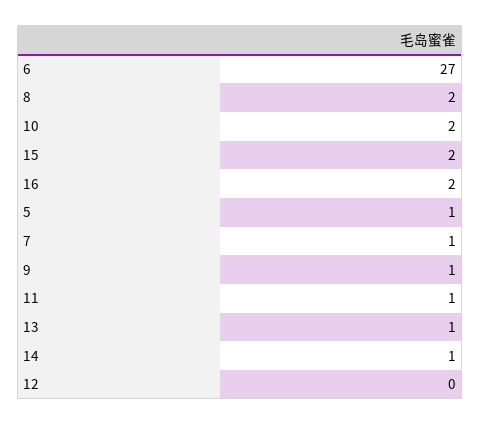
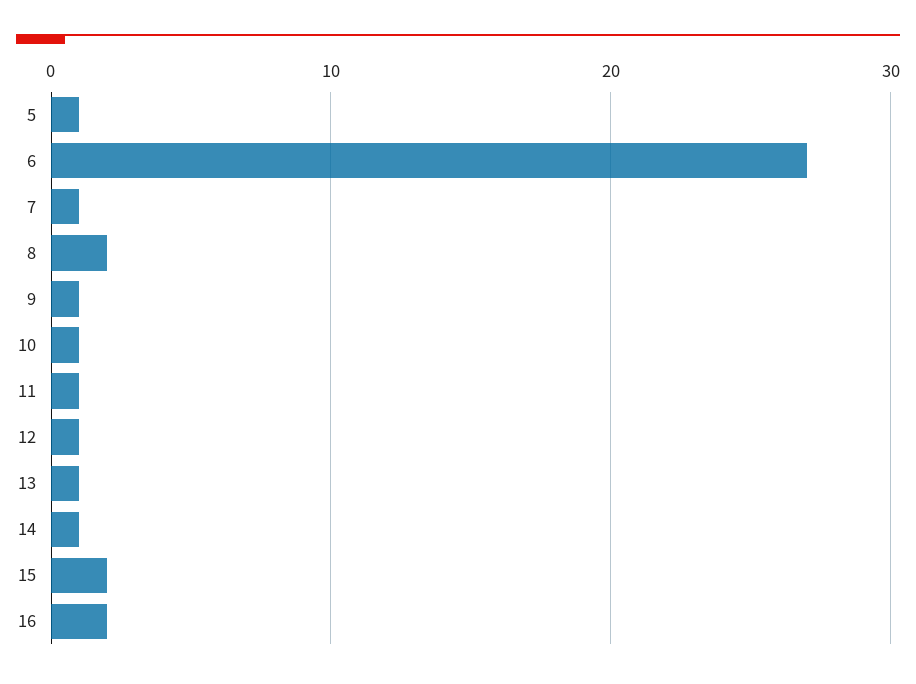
10: 2 -> 1
12: 0 -> 1

